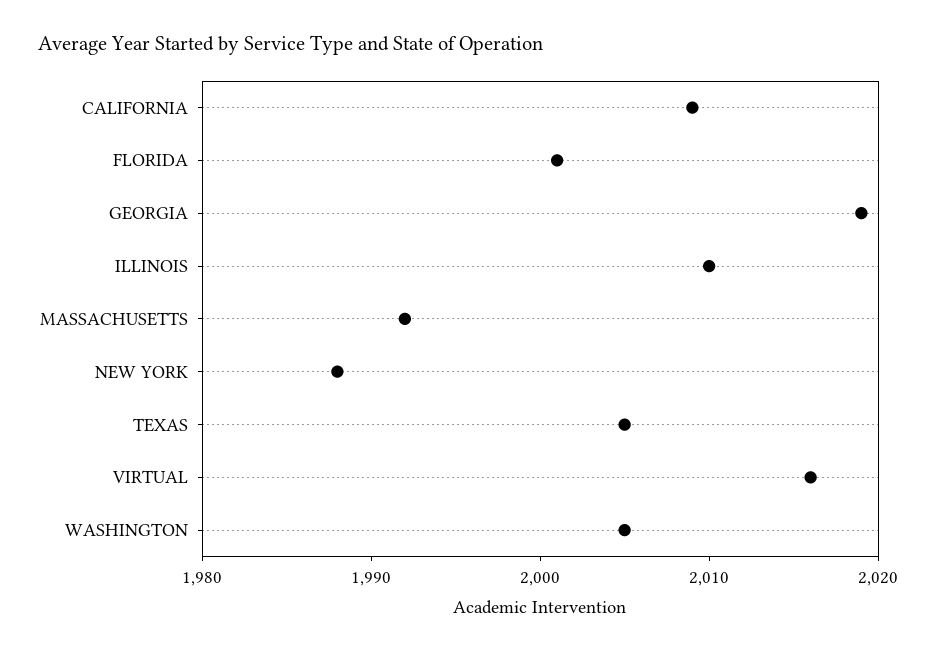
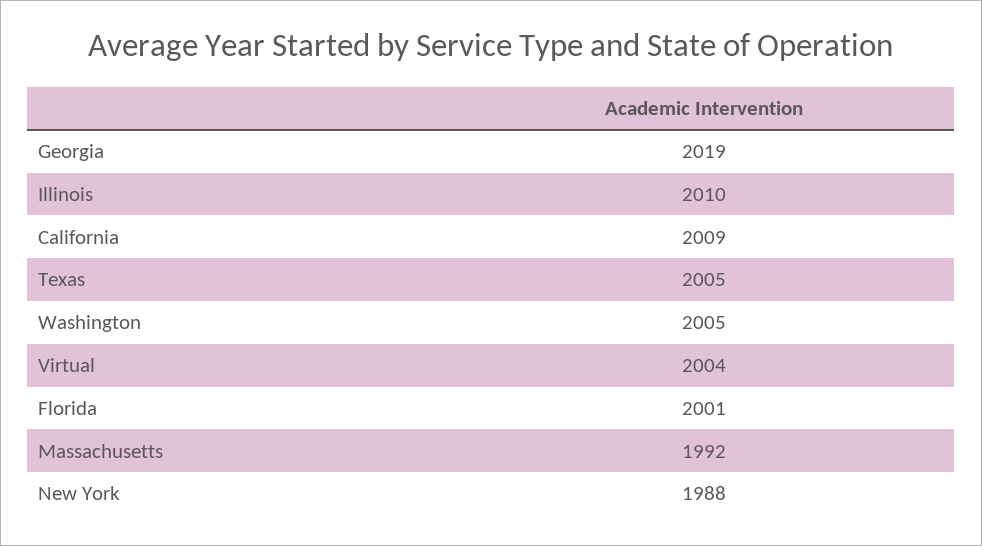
VIRTUAL: 2016 -> 2004

